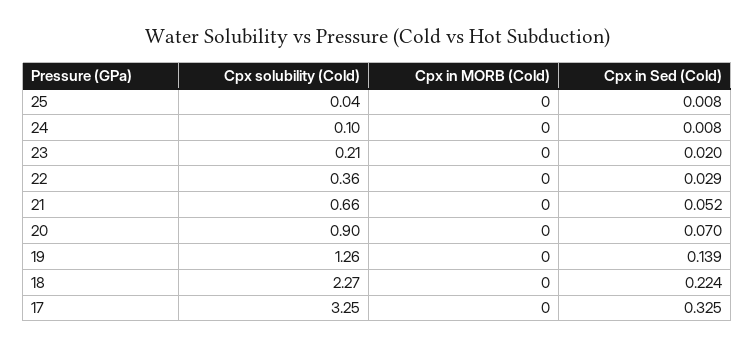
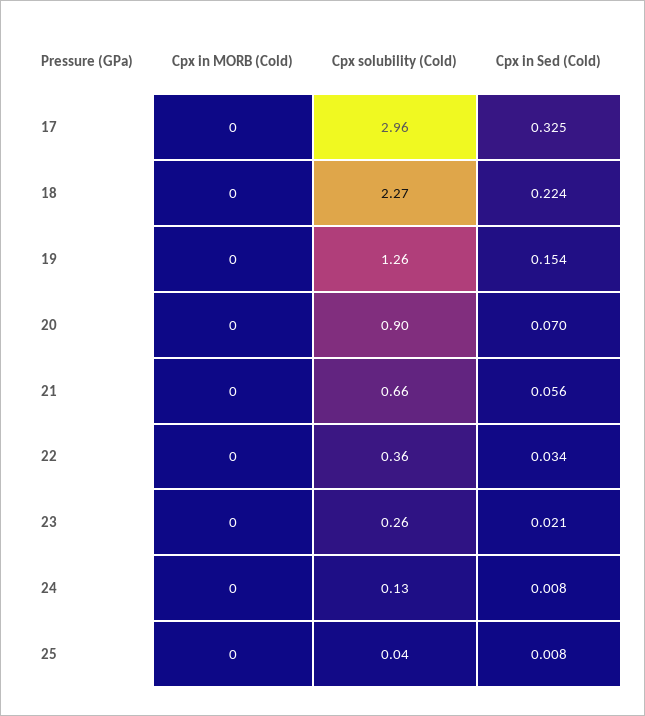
Cpx solubility (Cold), 24: 0.1 -> 0.13
Cpx solubility (Cold), 23: 0.21 -> 0.26
Cpx in Sed (Cold), 23: 0.02 -> 0.021
Cpx in Sed (Cold), 22: 0.029 -> 0.034
Cpx in Sed (Cold), 21: 0.052 -> 0.056
Cpx in Sed (Cold), 19: 0.139 -> 0.154
Cpx solubility (Cold), 17: 3.25 -> 2.96

